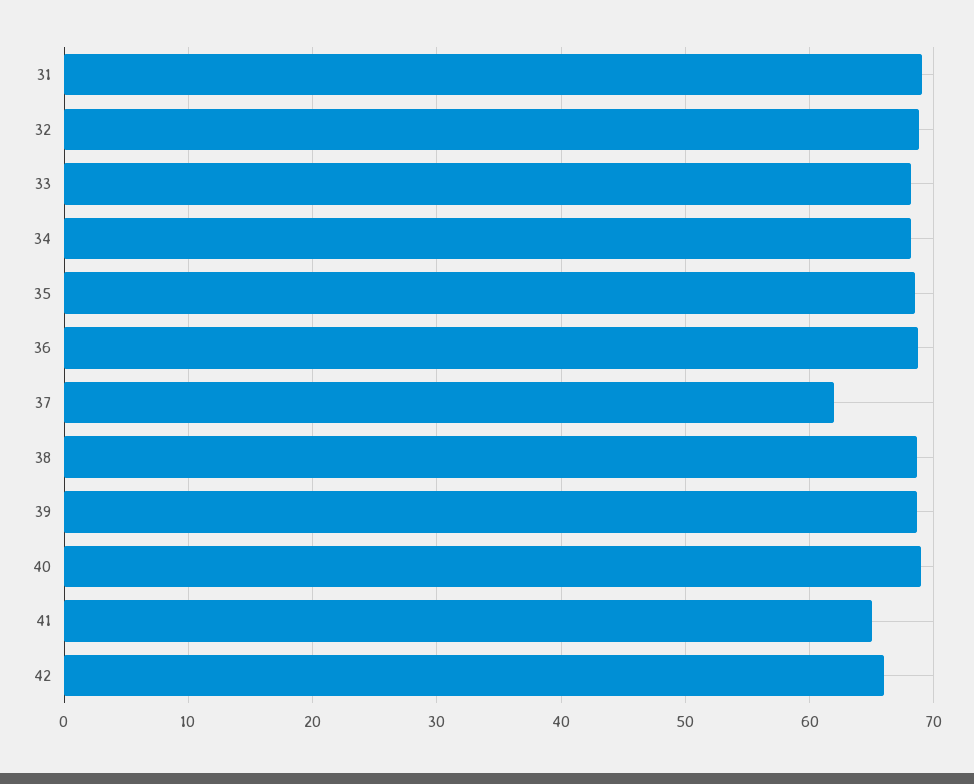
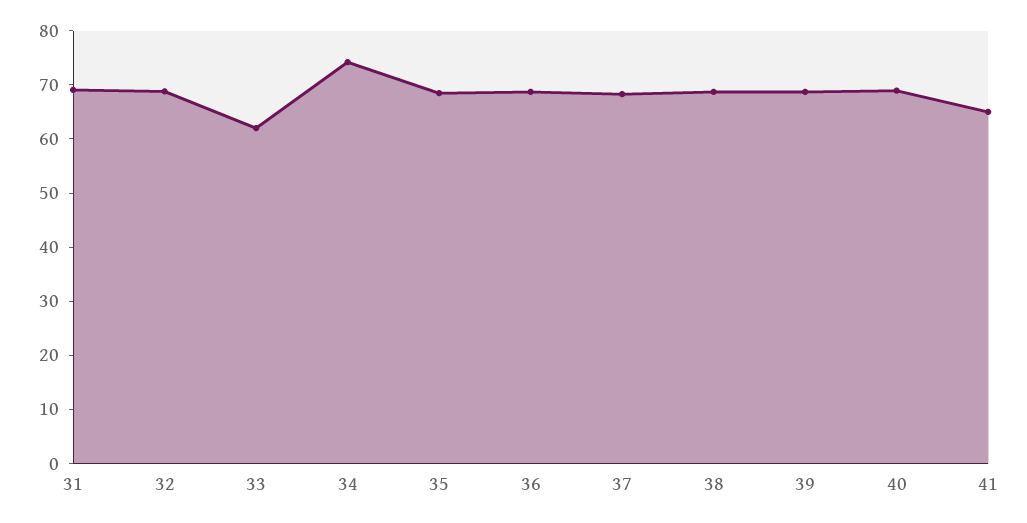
33: 68 -> 62
34: 68 -> 74
37: 62 -> 68
42: 66 -> none

